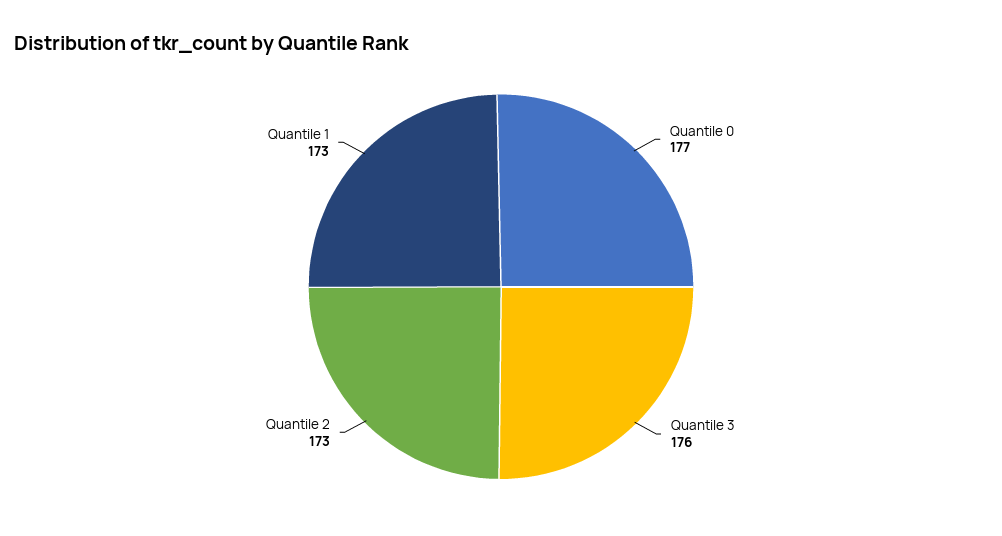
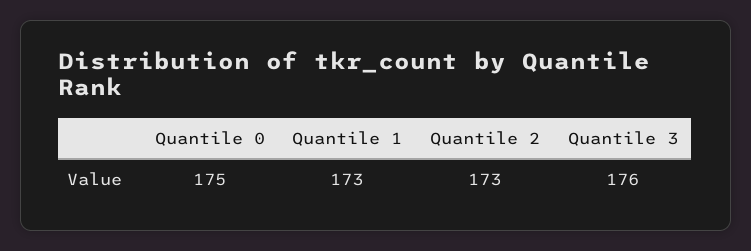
Quantile 0: 177 -> 175

